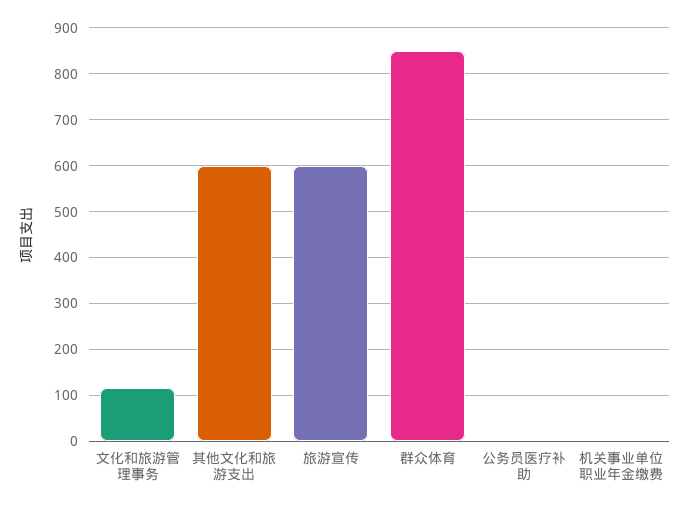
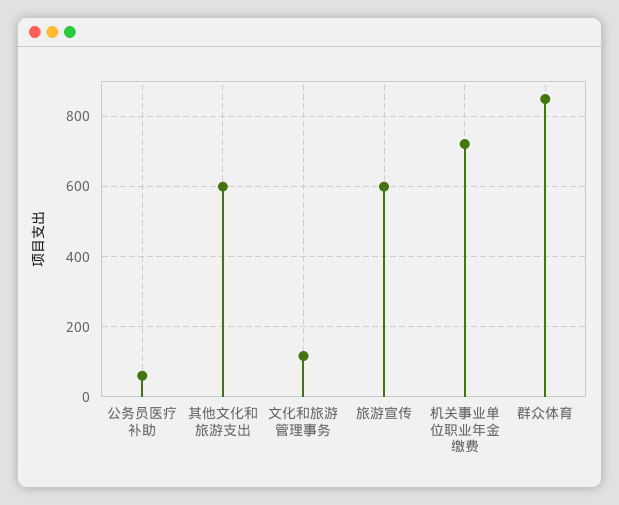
公务员医疗补助: 0 -> 60
机关事业单位职业年金缴费: 0 -> 720

